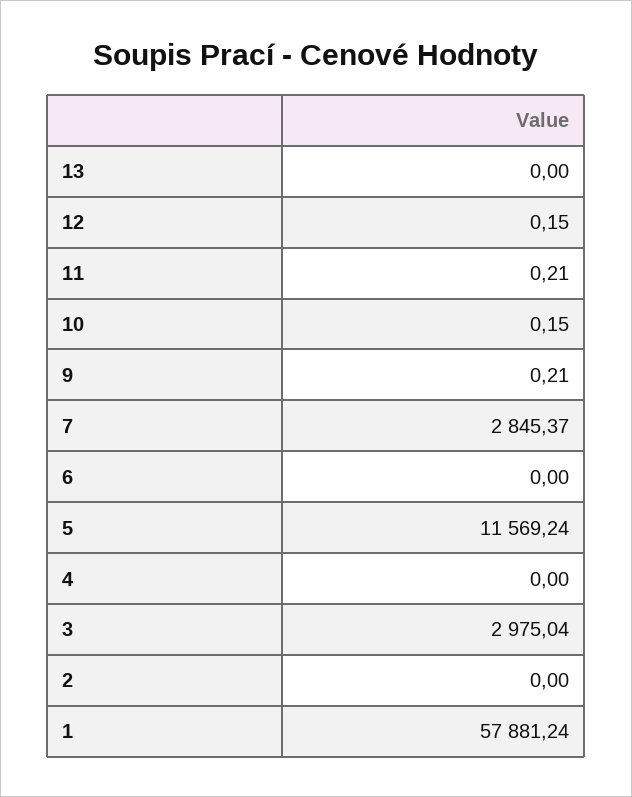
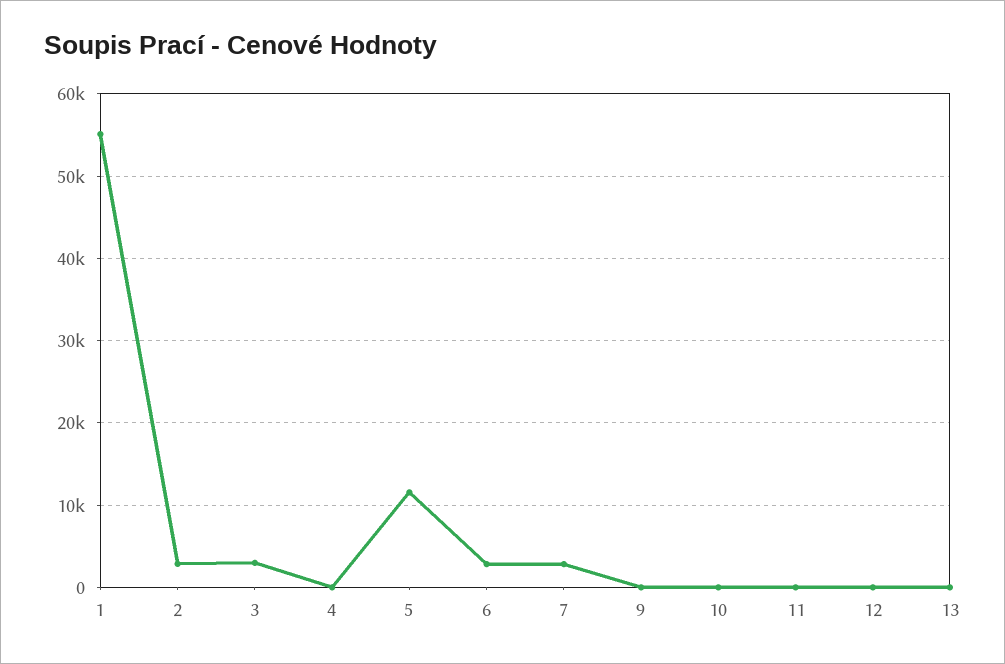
6: 0 -> 3000
2: 0 -> 3000
1: 57881.24 -> 55000

